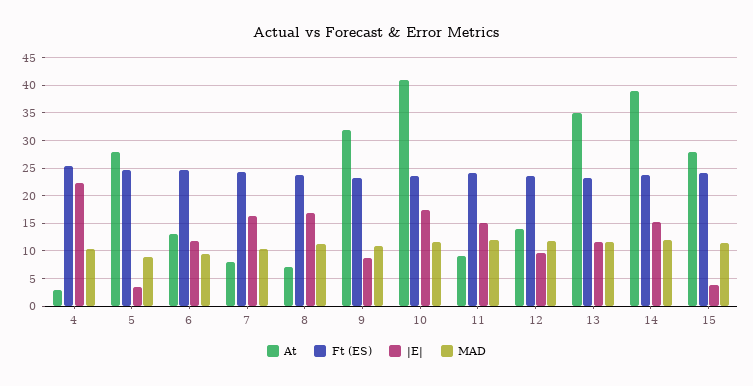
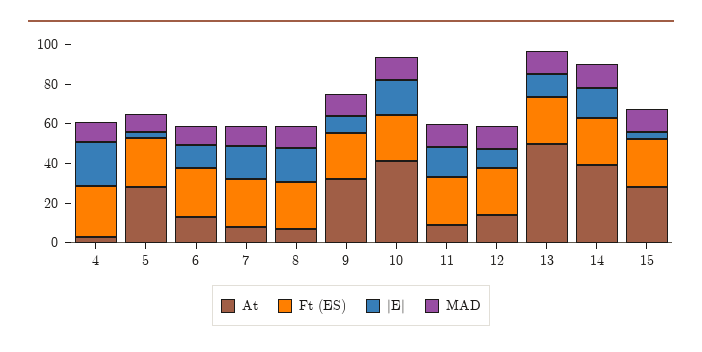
At, 13: 35 -> 50

